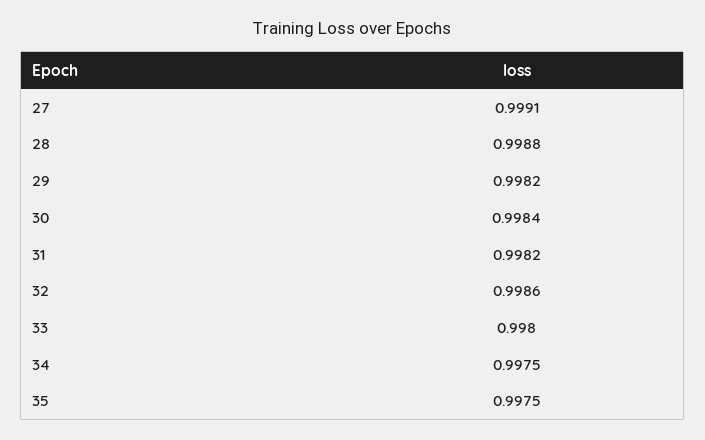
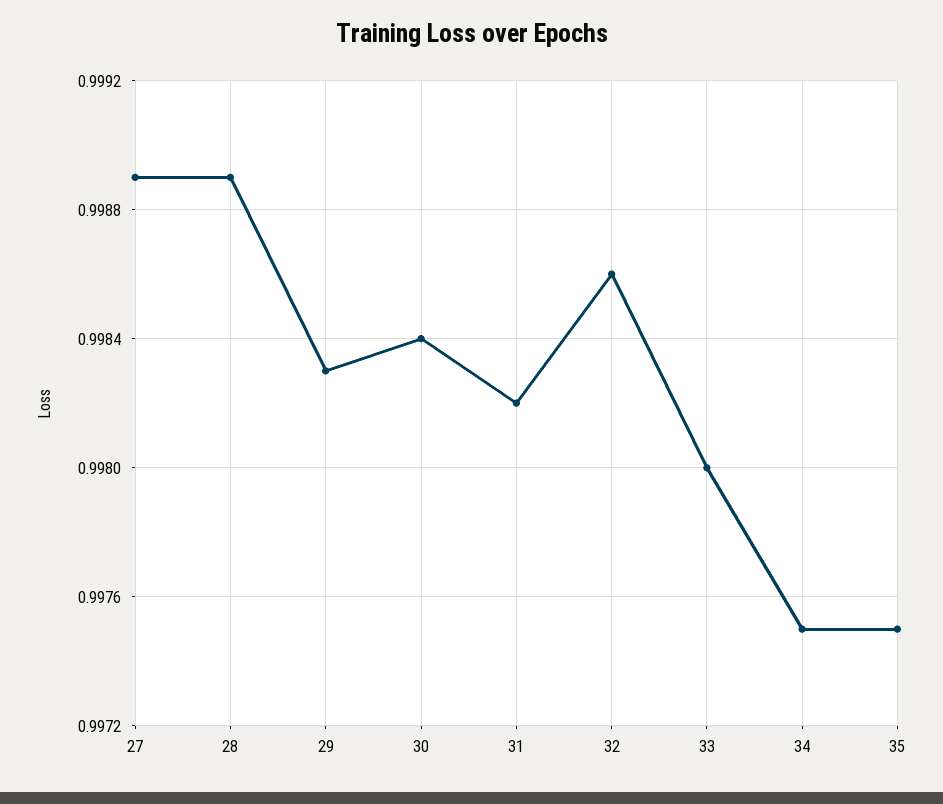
27: 0.9991 -> 0.9989
28: 0.9988 -> 0.9989
29: 0.9982 -> 0.9983

